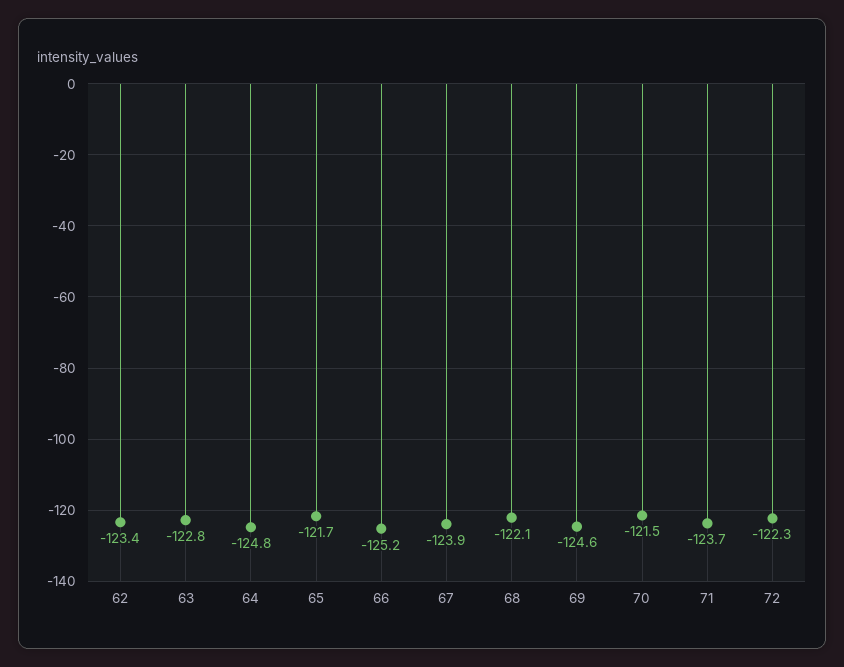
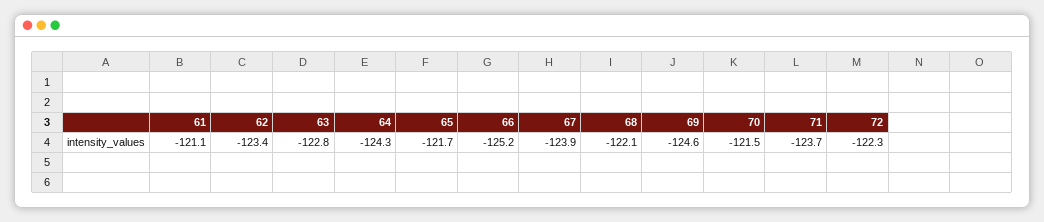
64: -124.8 -> -124.3
61: none -> -121.1

